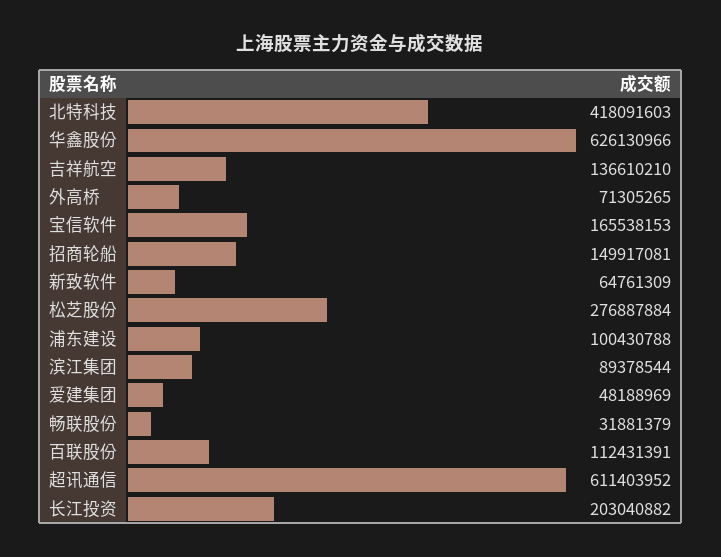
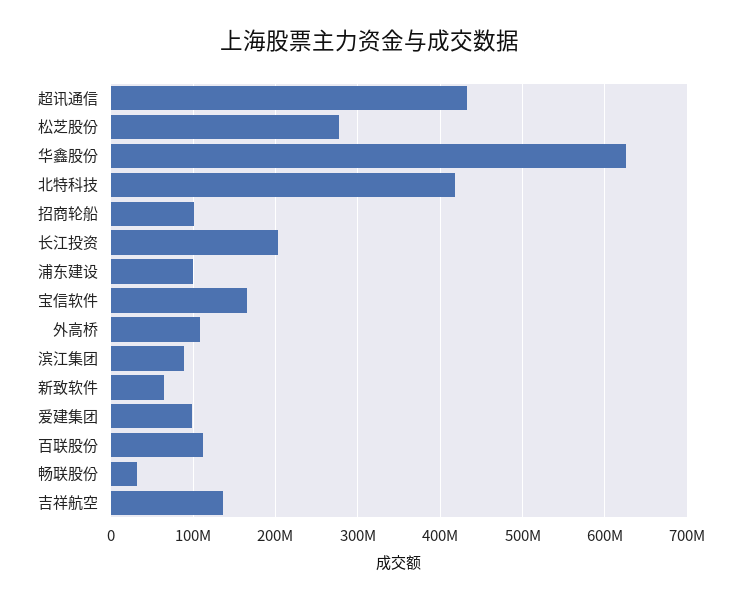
外高桥: 71305265 -> 110000000
招商轮船: 149917081 -> 100000000
爱建集团: 48188969 -> 100000000
超讯通信: 611403952 -> 430000000

